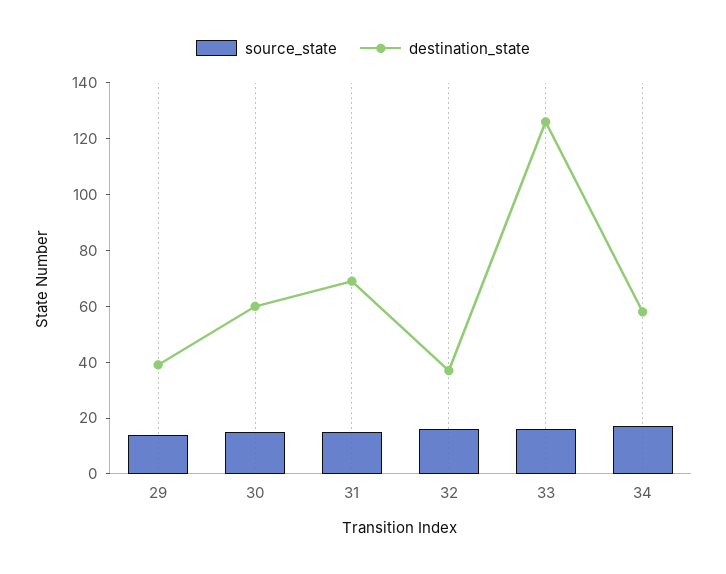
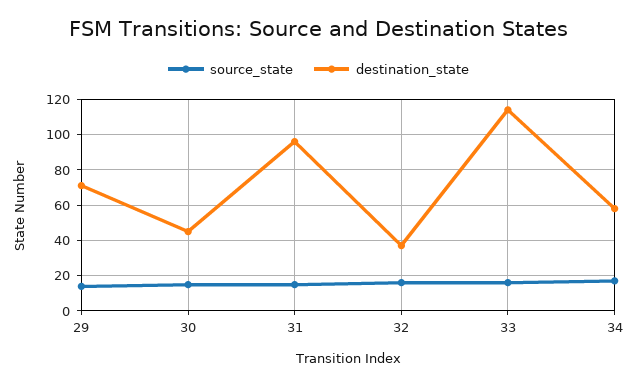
destination_state, 29: 40 -> 70
destination_state, 30: 60 -> 45
destination_state, 31: 70 -> 95
destination_state, 33: 125 -> 115

